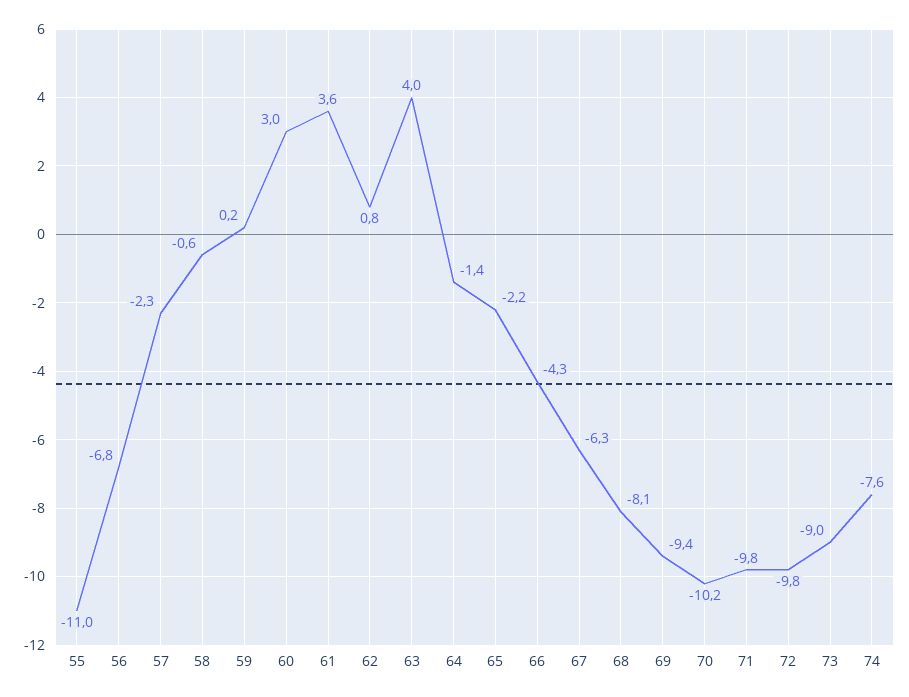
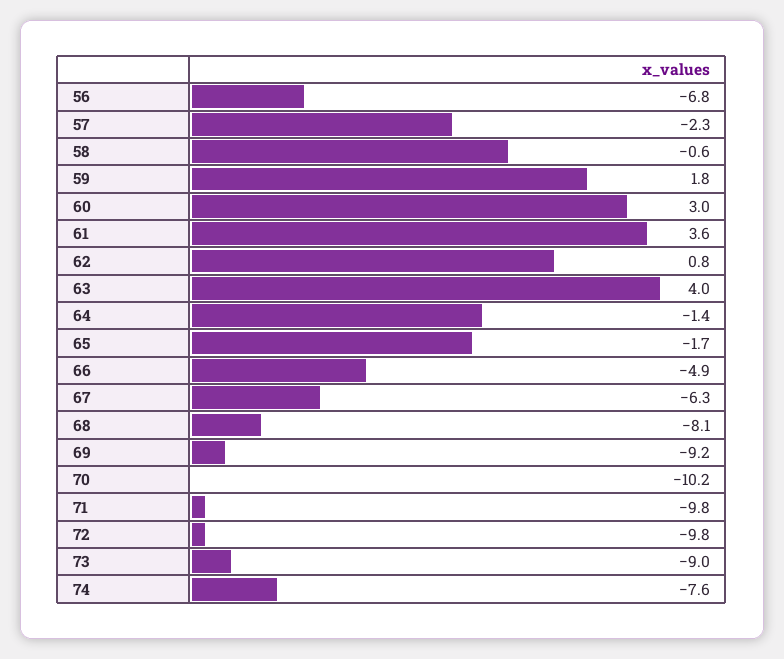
55: -11 -> none
59: 0.2 -> 1.8
65: -2.2 -> -1.7
66: -4.3 -> -4.9
69: -9.4 -> -9.2

